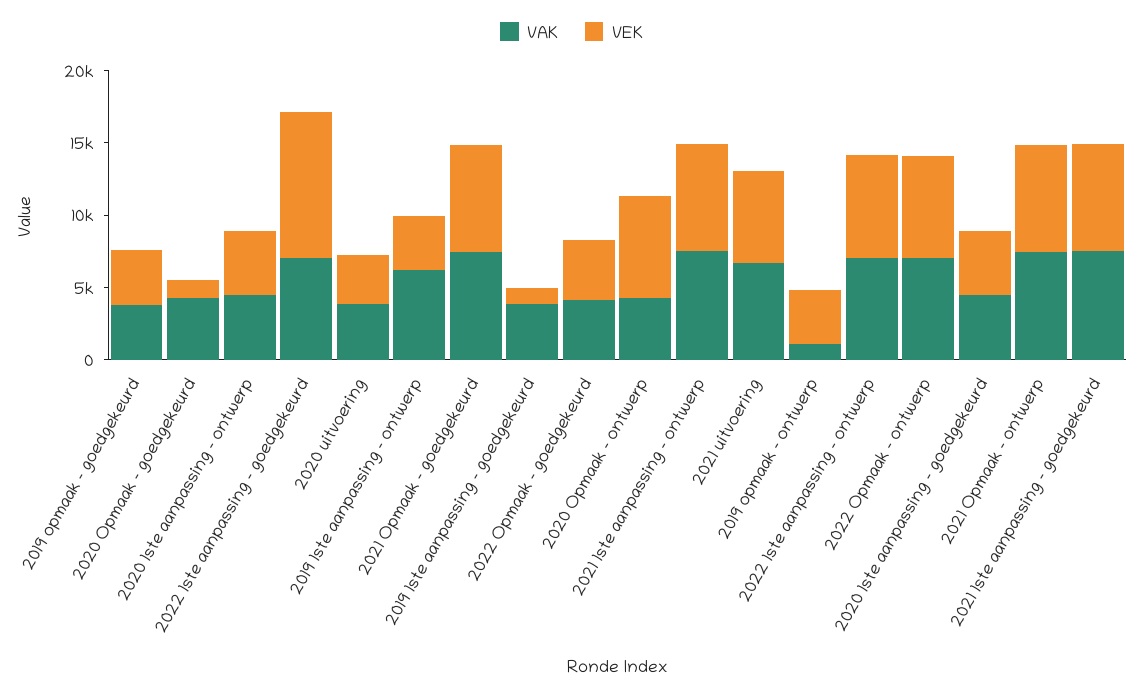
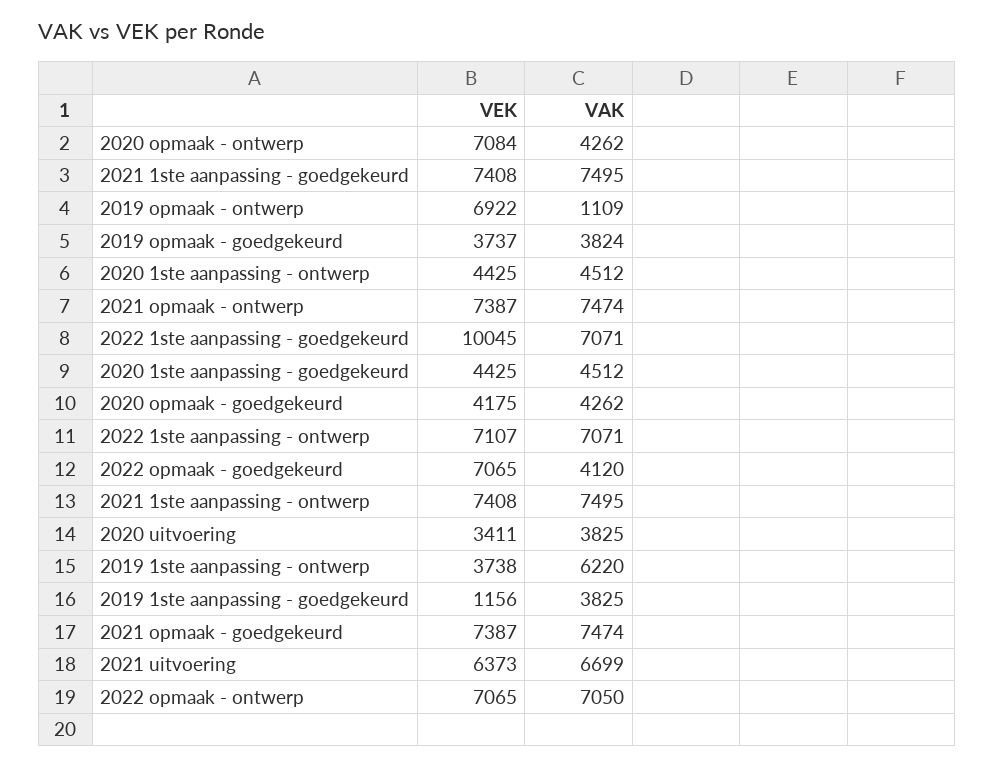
VEK, 2020 Opmaak - goedgekeurd: 1000 -> 4175
VEK, 2022 Opmaak - goedgekeurd: 4000 -> 7065
VEK, 2019 opmaak - ontwerp: 4000 -> 6922

